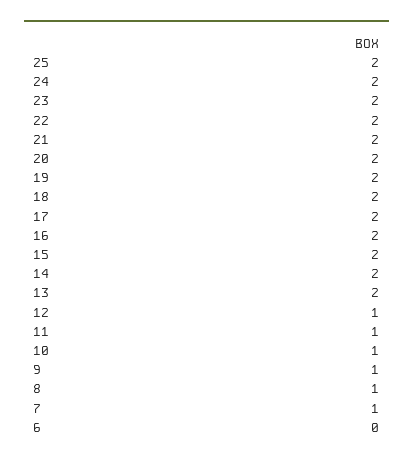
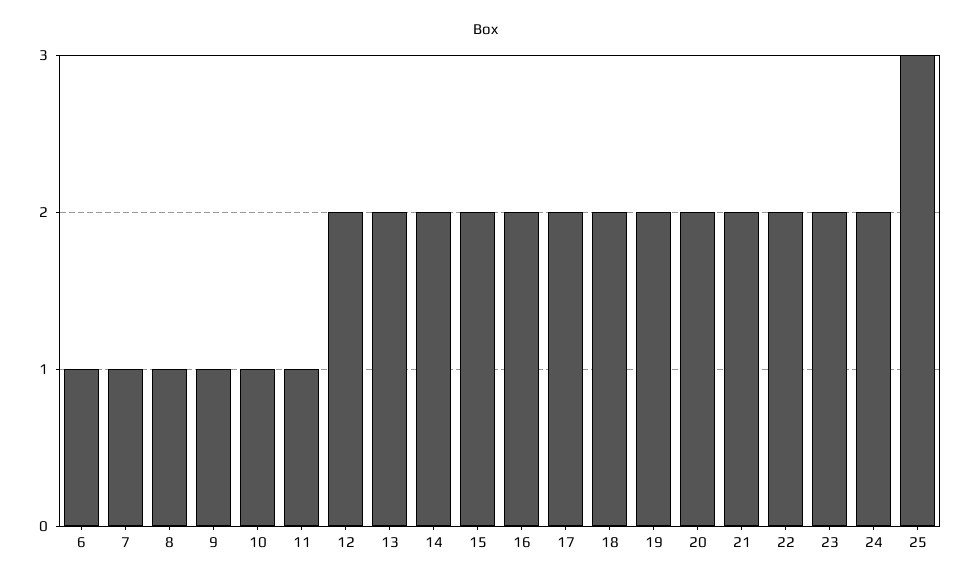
25: 2 -> 3
12: 1 -> 2
6: 0 -> 1

